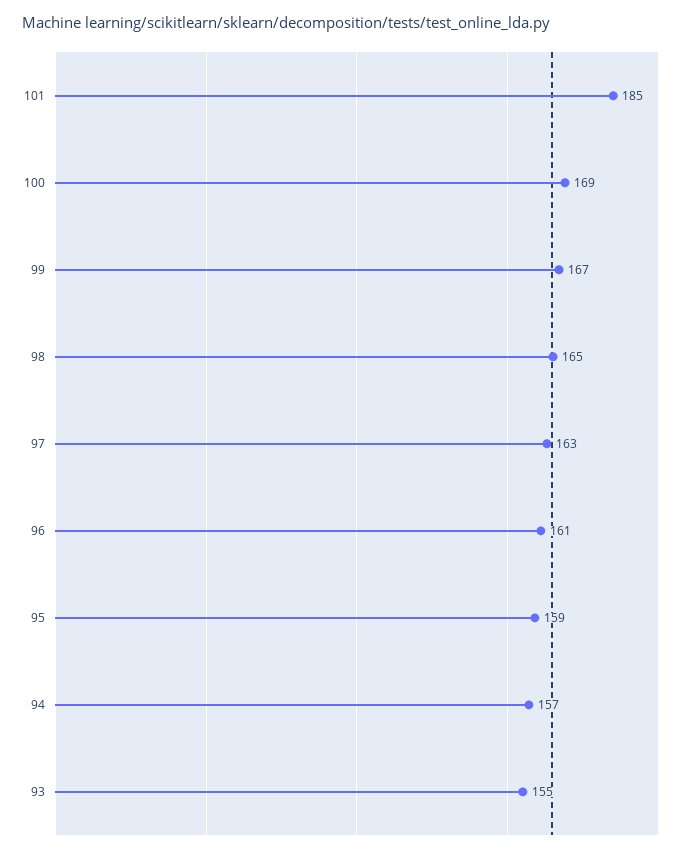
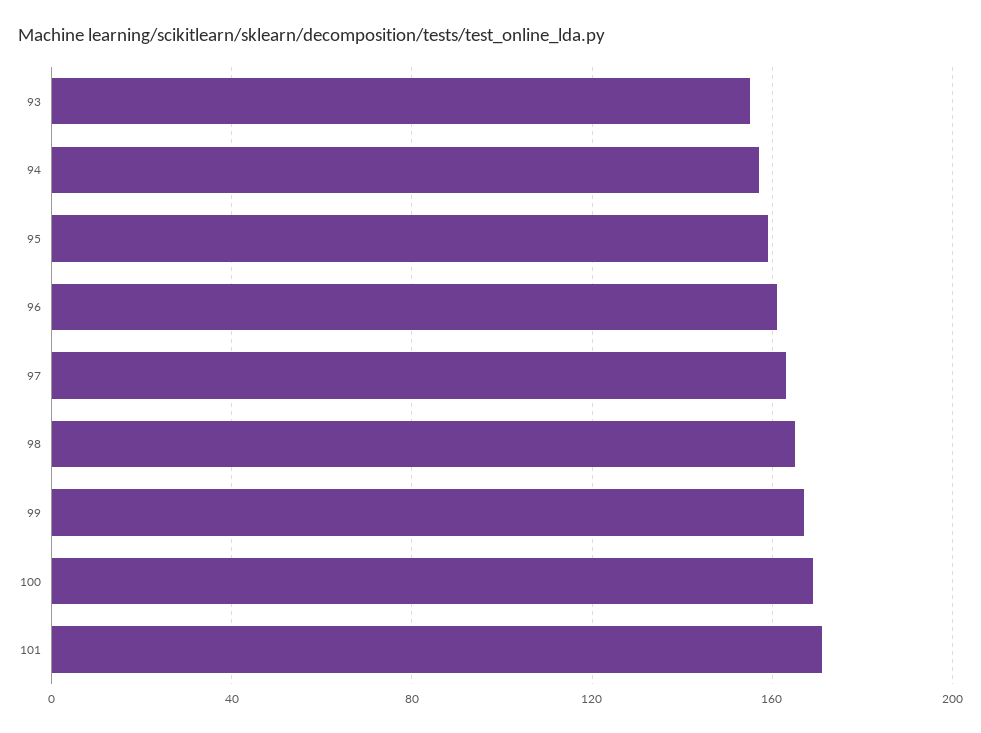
101: 185 -> 170

